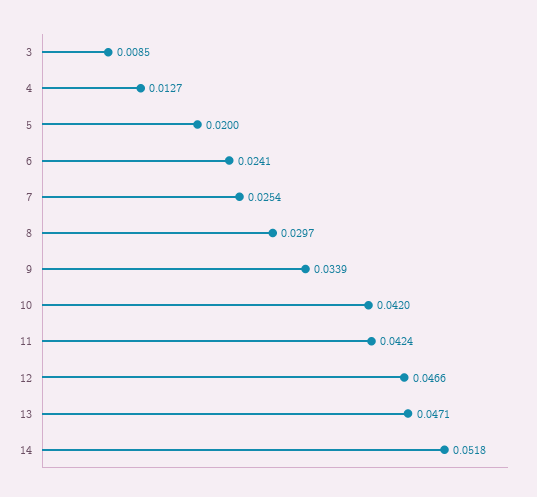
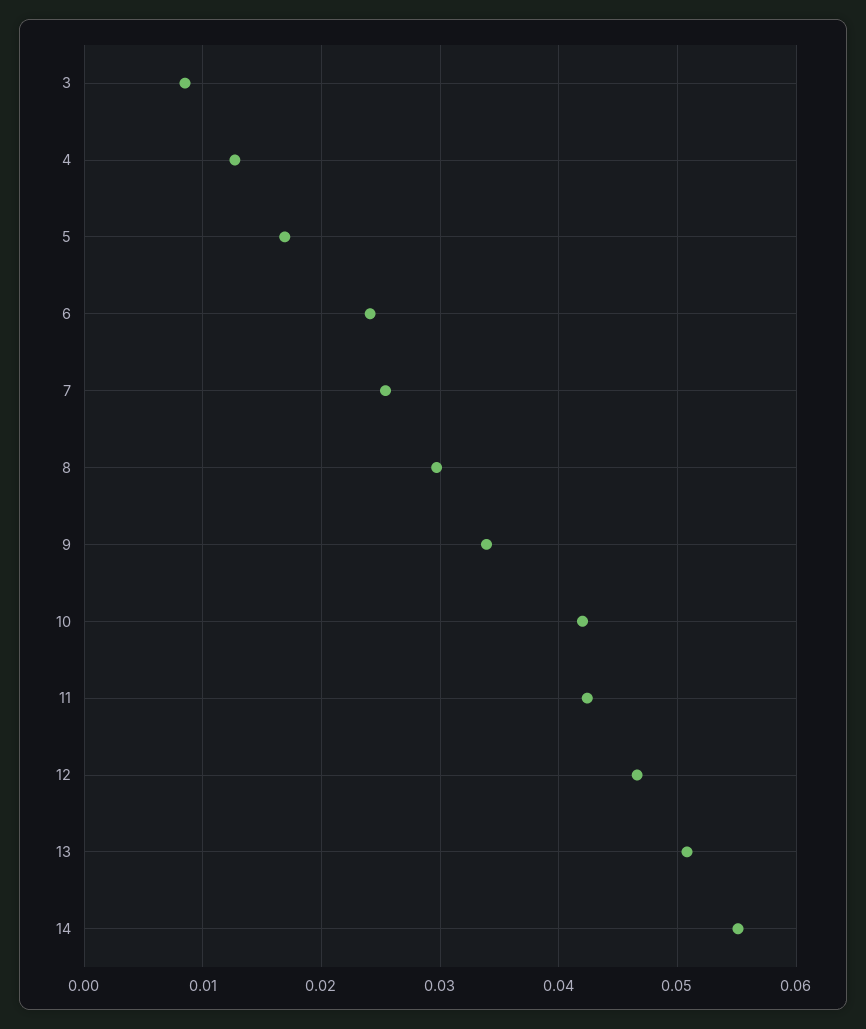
5: 0.02 -> 0.017
13: 0.0471 -> 0.051
14: 0.0518 -> 0.055

